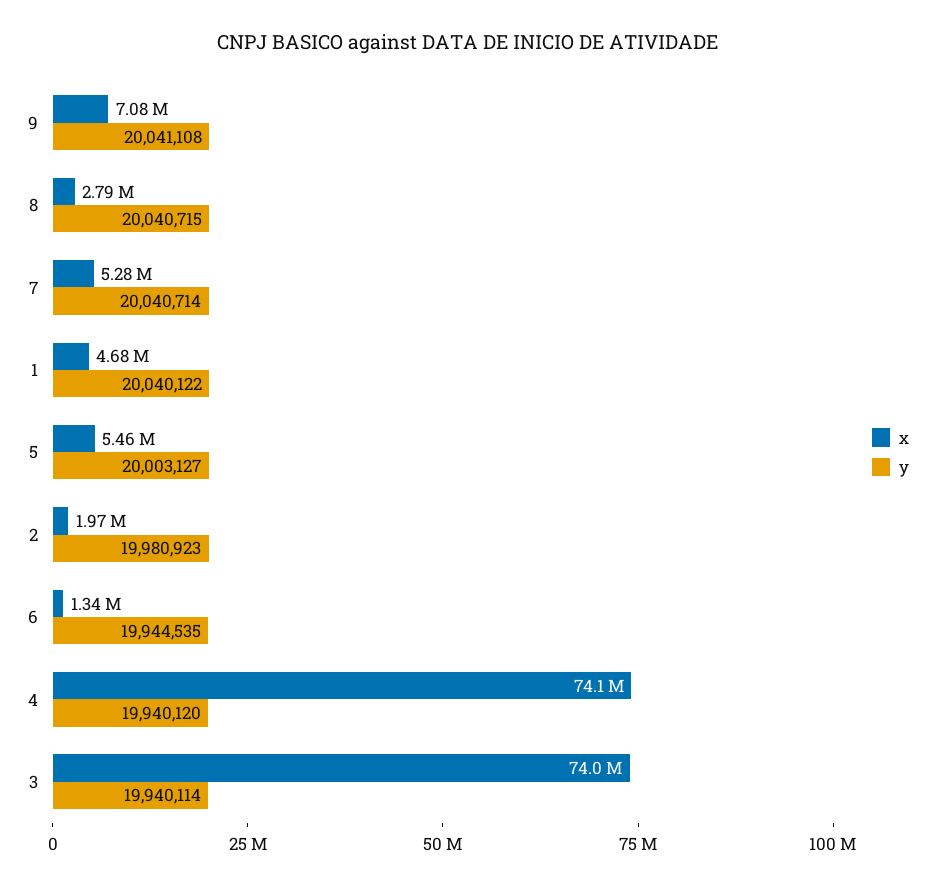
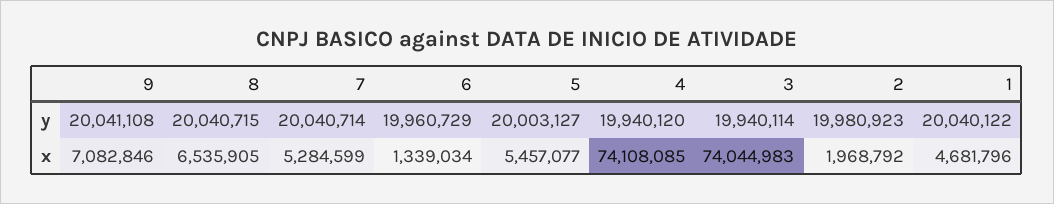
x, 8: 2790000 -> 6535905
y, 6: 19944535 -> 19960729

